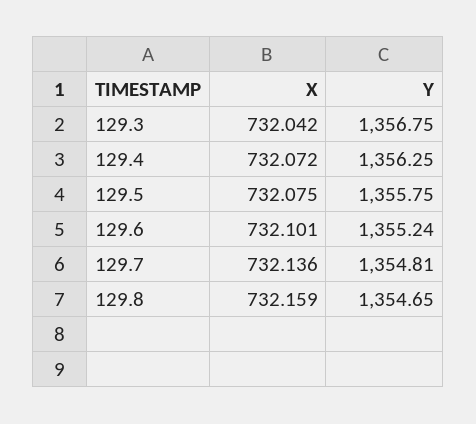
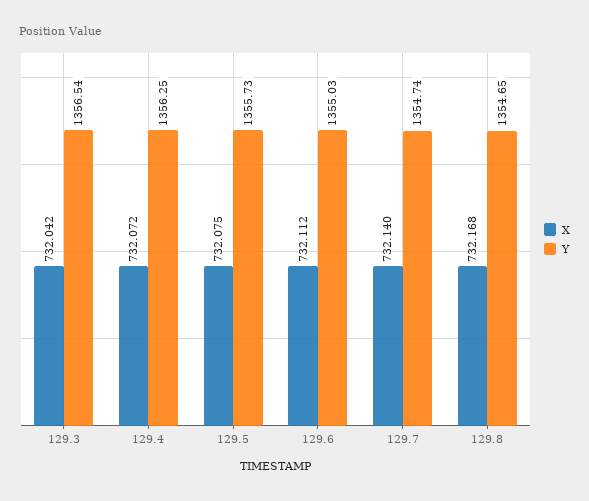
Y, 129.3: 1356.75 -> 1356.54
Y, 129.5: 1355.75 -> 1355.73
X, 129.6: 732.101 -> 732.112
Y, 129.6: 1355.24 -> 1355.03
X, 129.7: 732.136 -> 732.14
Y, 129.7: 1354.81 -> 1354.74
X, 129.8: 732.159 -> 732.168

